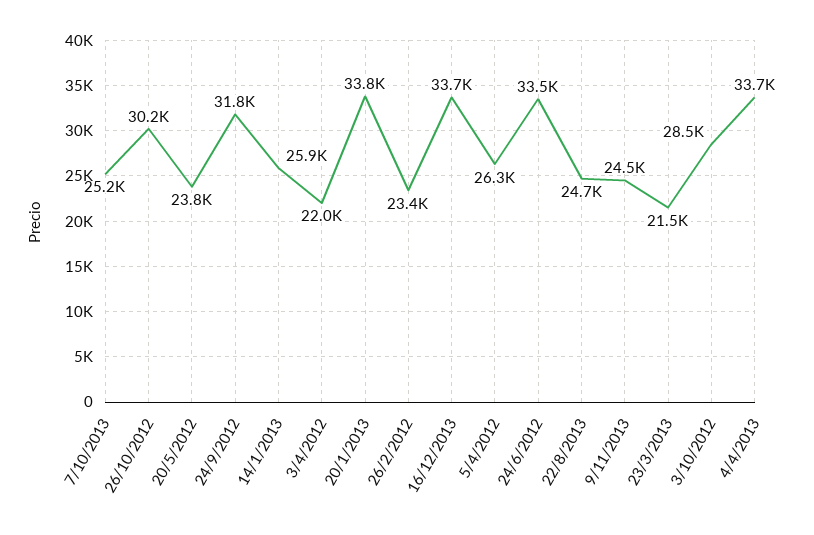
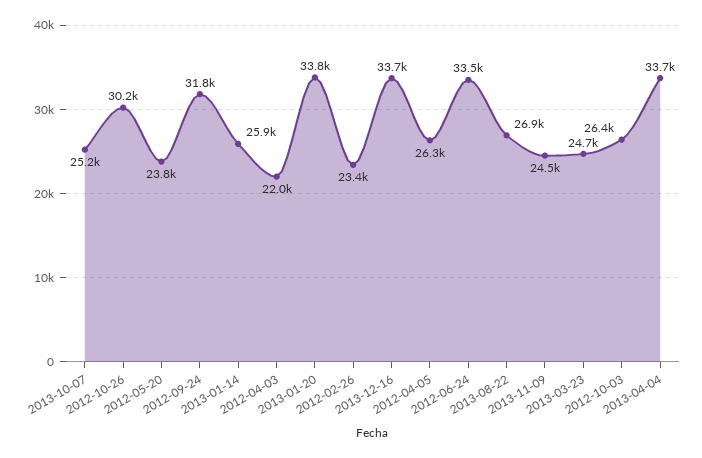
22/8/2013: 24700 -> 26900
23/3/2013: 21500 -> 24700
3/10/2012: 28500 -> 26400

